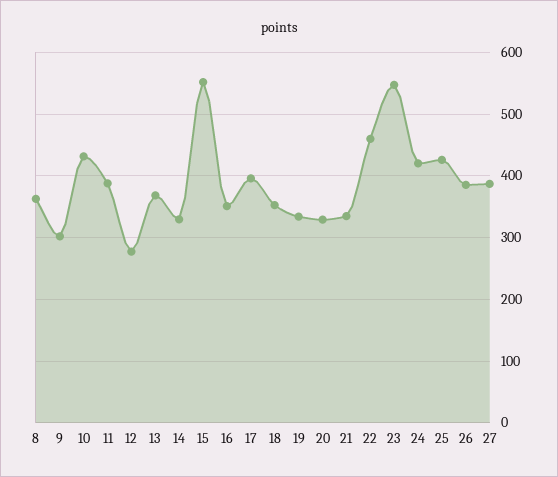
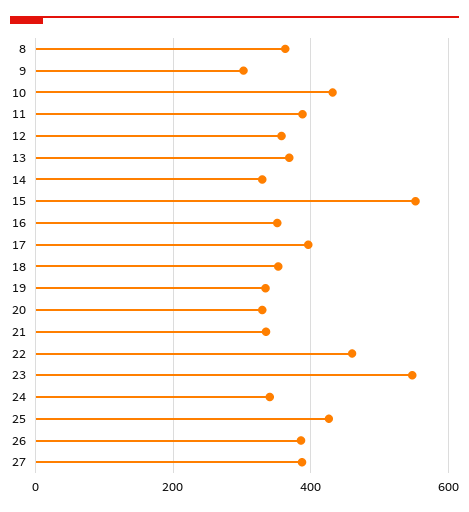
12: 280 -> 360
24: 420 -> 340

